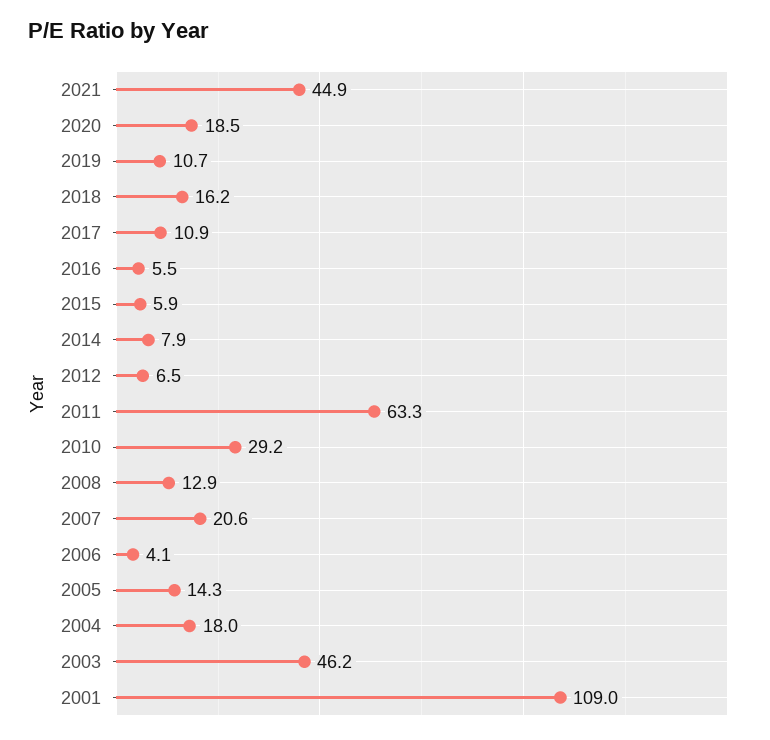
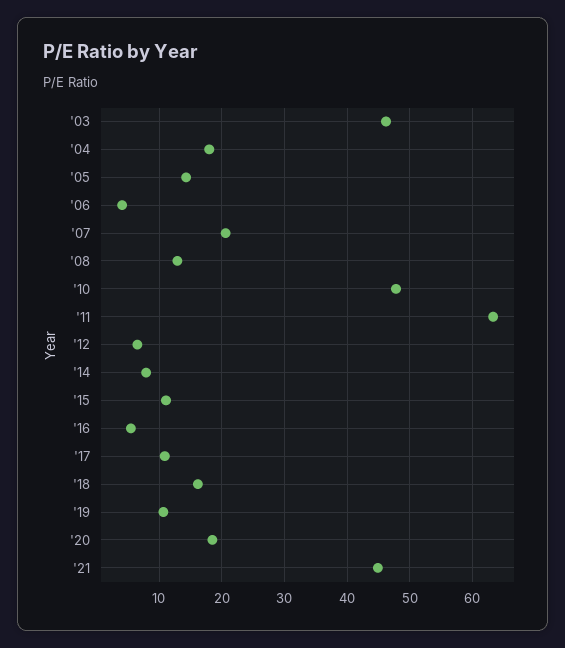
2015: 5.9 -> 11
2010: 29.2 -> 48
2001: 109 -> none

